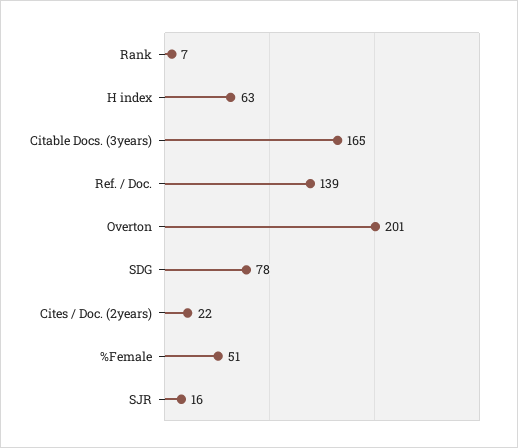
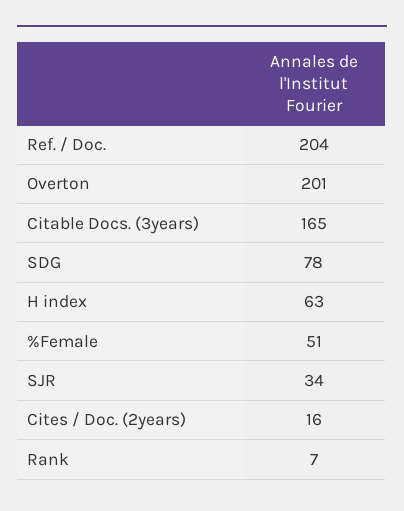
Ref. / Doc.: 139 -> 204
Cites / Doc. (2years): 22 -> 16
SJR: 16 -> 34

